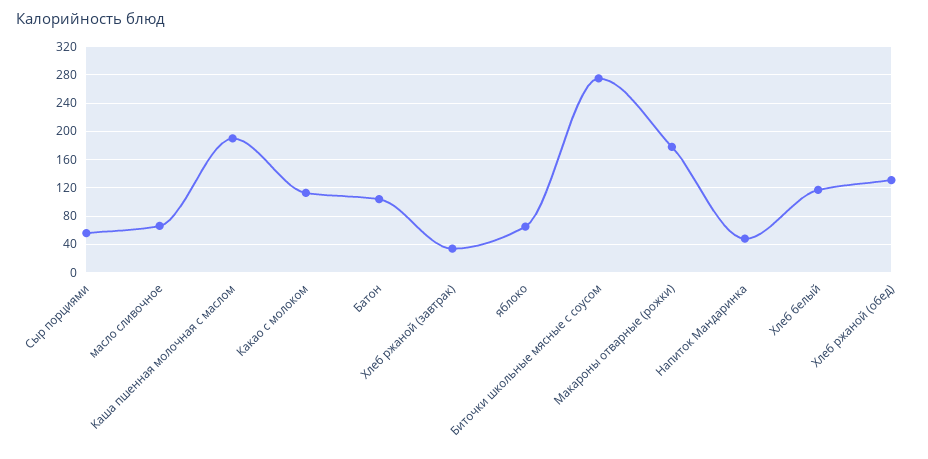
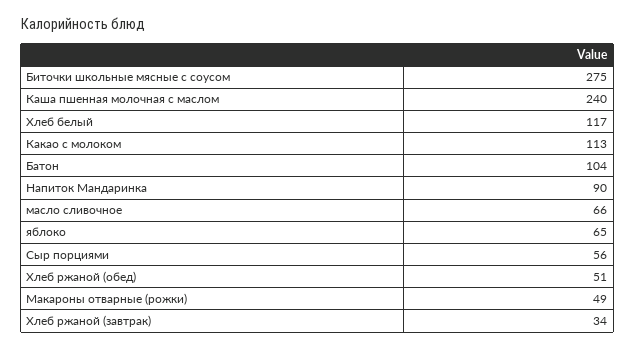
Каша пшенная молочная с маслом: 190 -> 240
Макароны отварные (рожки): 180 -> 49
Напиток Мандаринка: 50 -> 90
Хлеб ржаной (обед): 130 -> 51

